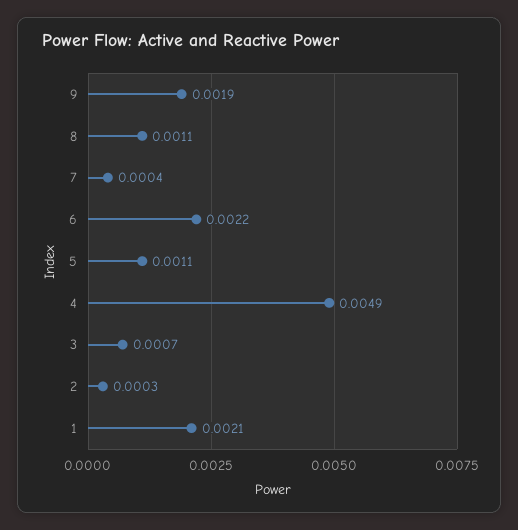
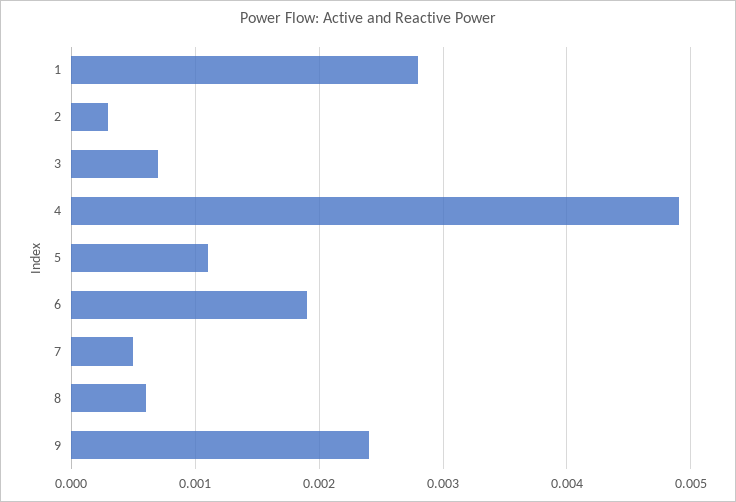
9: 0.0019 -> 0.0024
8: 0.0011 -> 0.0006
7: 0.0004 -> 0.0005
6: 0.0022 -> 0.0019
1: 0.0021 -> 0.0028

